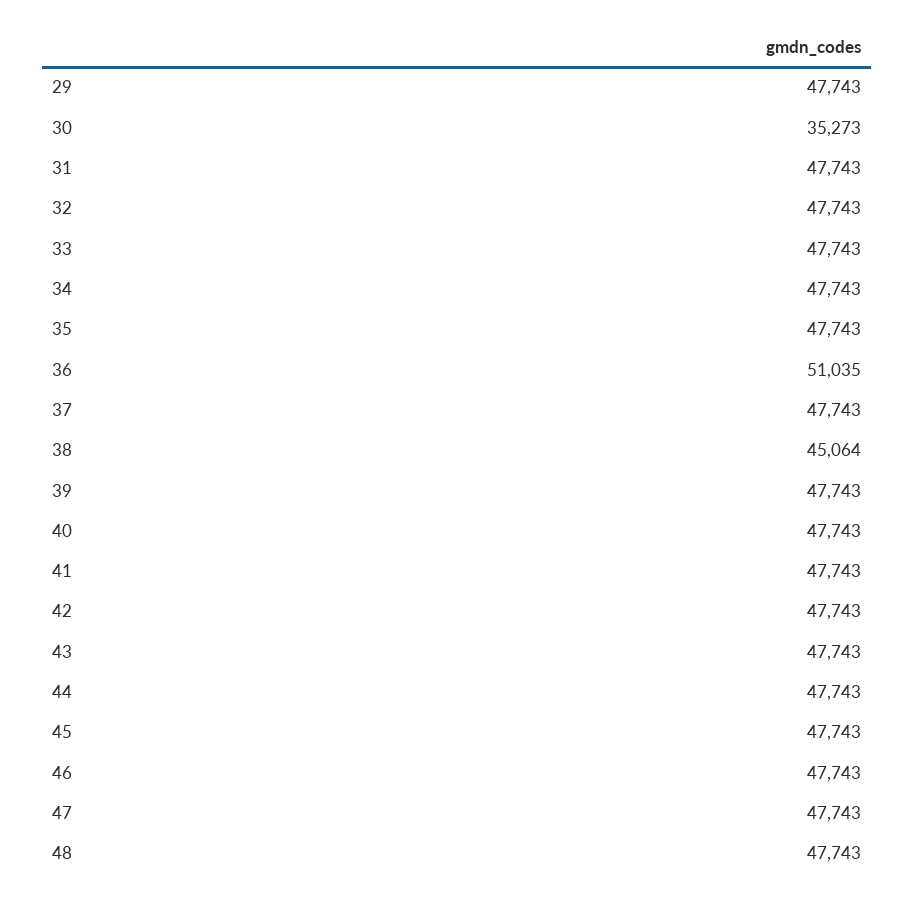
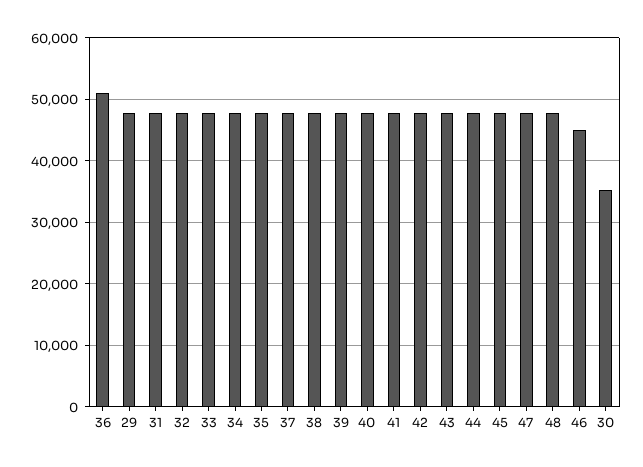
38: 45064 -> 48000
46: 47743 -> 45000

